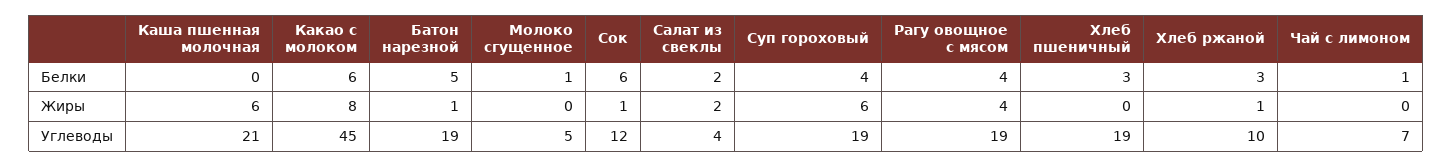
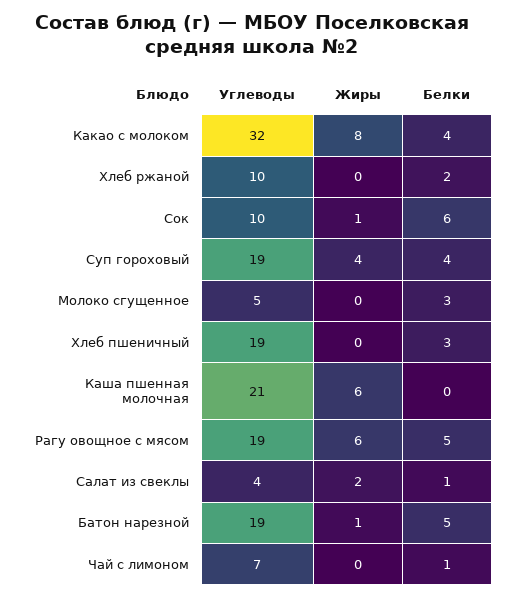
Какао с молоком, Белки: 6 -> 4
Молоко сгущенное, Белки: 1 -> 3
Салат из свеклы, Белки: 2 -> 1
Рагу овощное с мясом, Белки: 4 -> 5
Хлеб ржаной, Белки: 3 -> 2
Суп гороховый, Жиры: 6 -> 4
Рагу овощное с мясом, Жиры: 4 -> 6
Хлеб ржаной, Жиры: 1 -> 0
Какао с молоком, Углеводы: 45 -> 32
Сок, Углеводы: 12 -> 10

